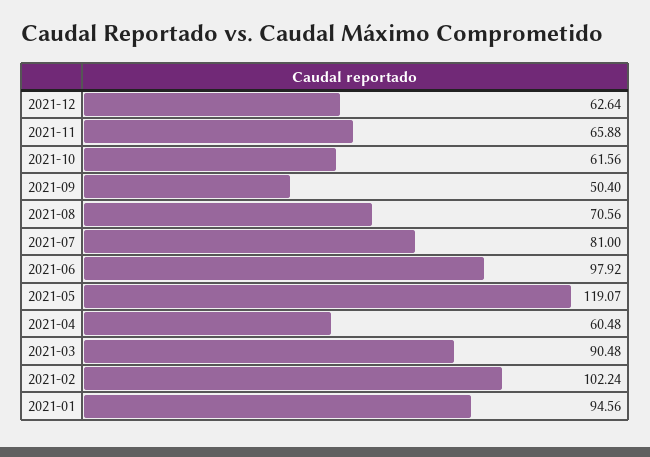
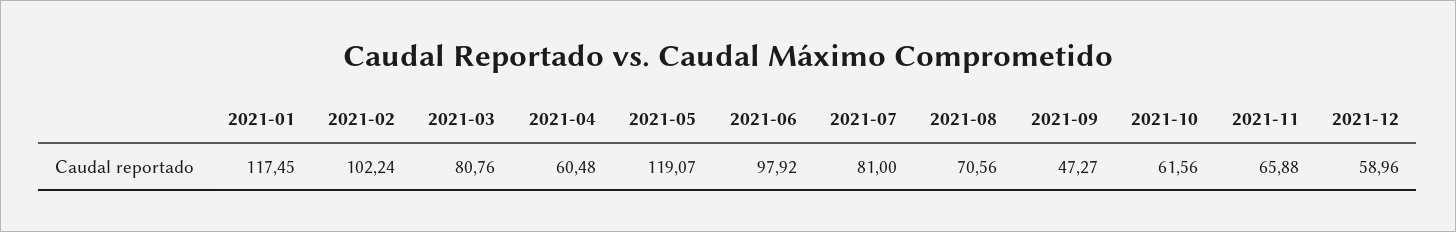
2021-12: 62.64 -> 58.96
2021-09: 50.4 -> 47.27
2021-03: 90.48 -> 80.76
2021-01: 94.56 -> 117.45

